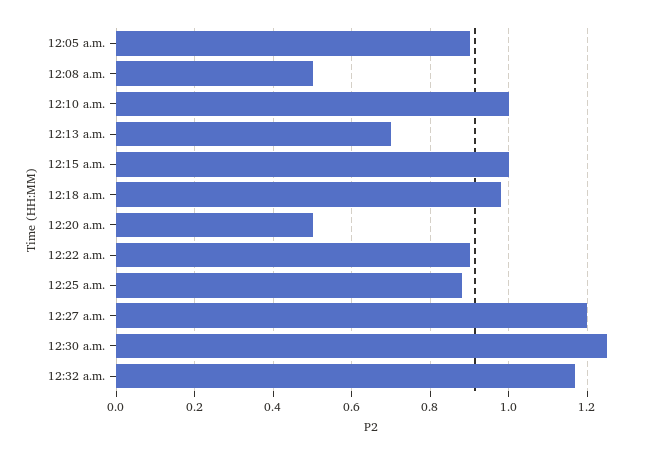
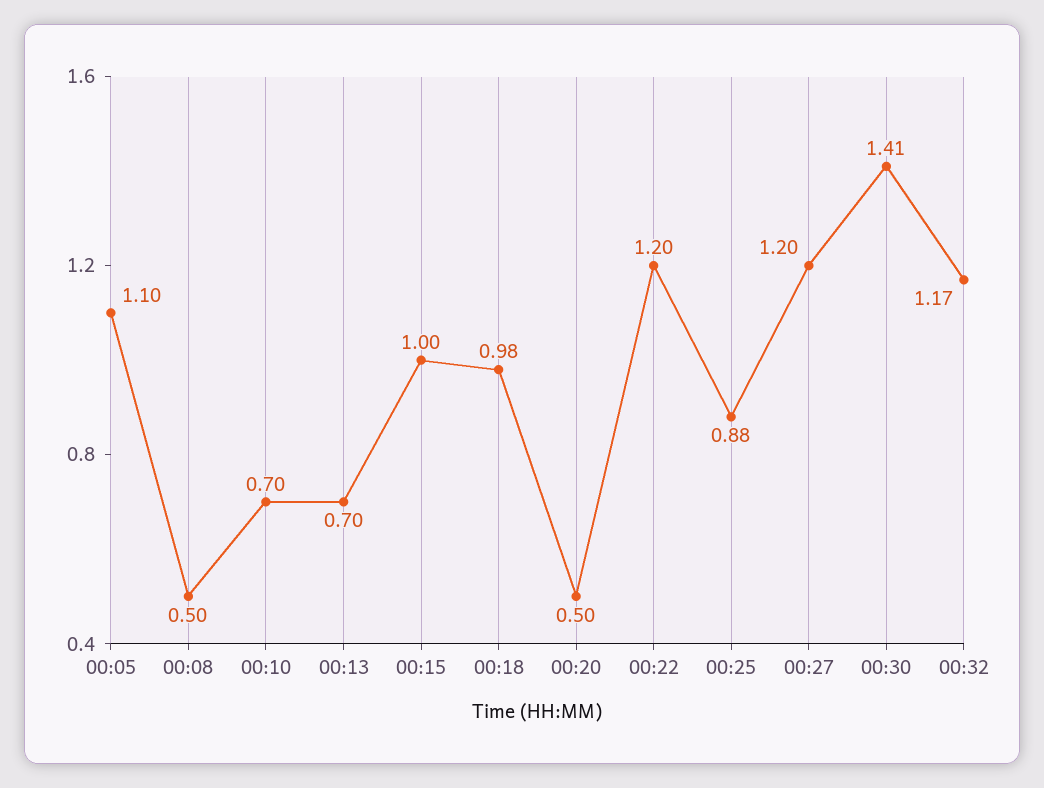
12:05 a.m.: 0.9 -> 1.1
12:10 a.m.: 1 -> 0.7
12:22 a.m.: 0.9 -> 1.2
12:30 a.m.: 1.25 -> 1.41

